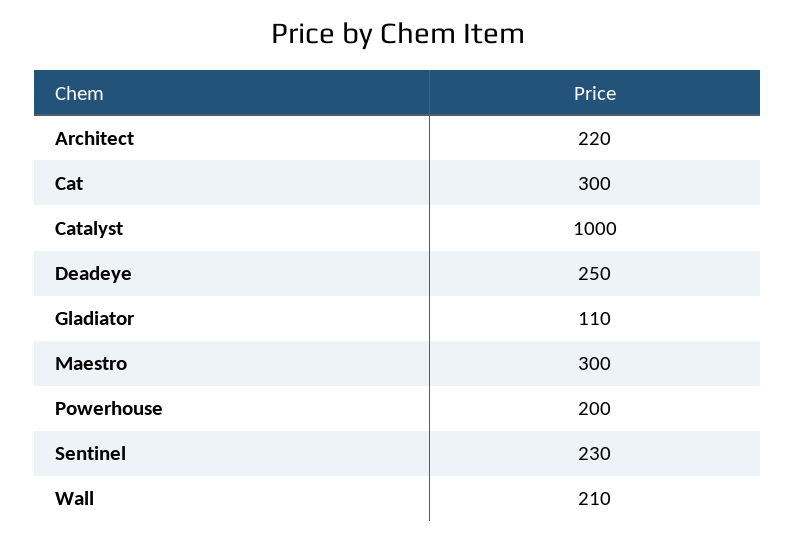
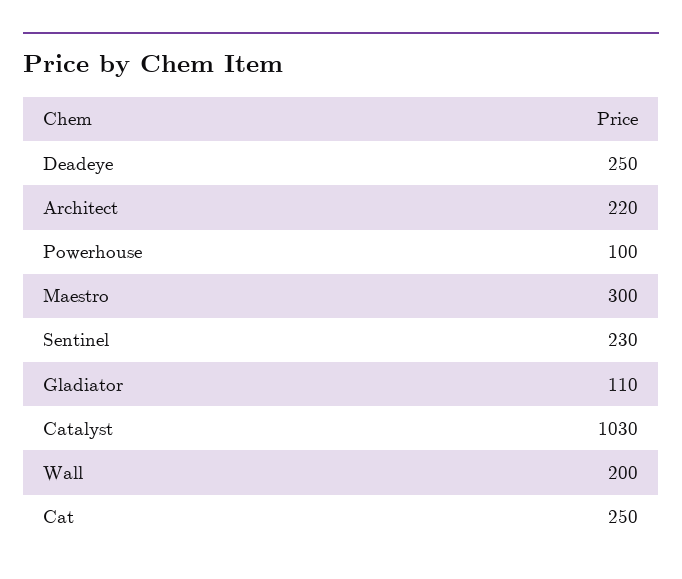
Cat: 300 -> 250
Catalyst: 1000 -> 1030
Powerhouse: 200 -> 100
Wall: 210 -> 200

